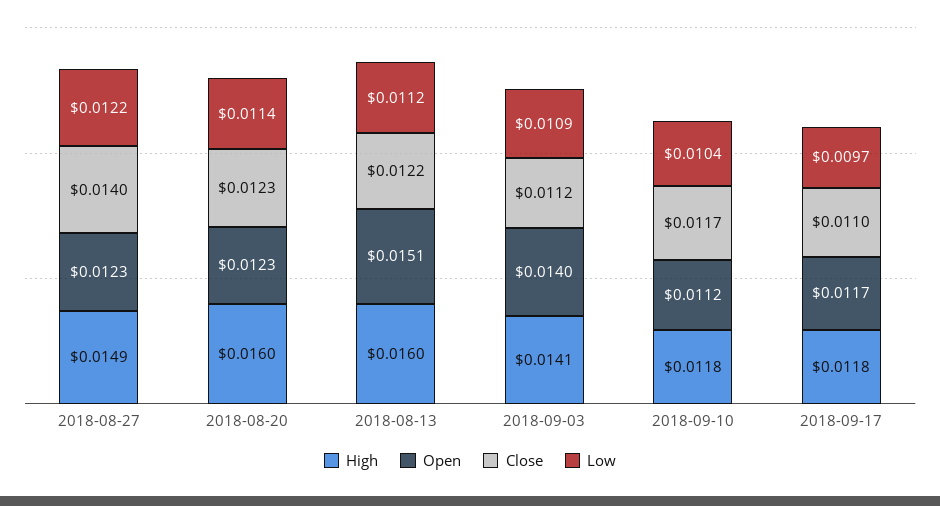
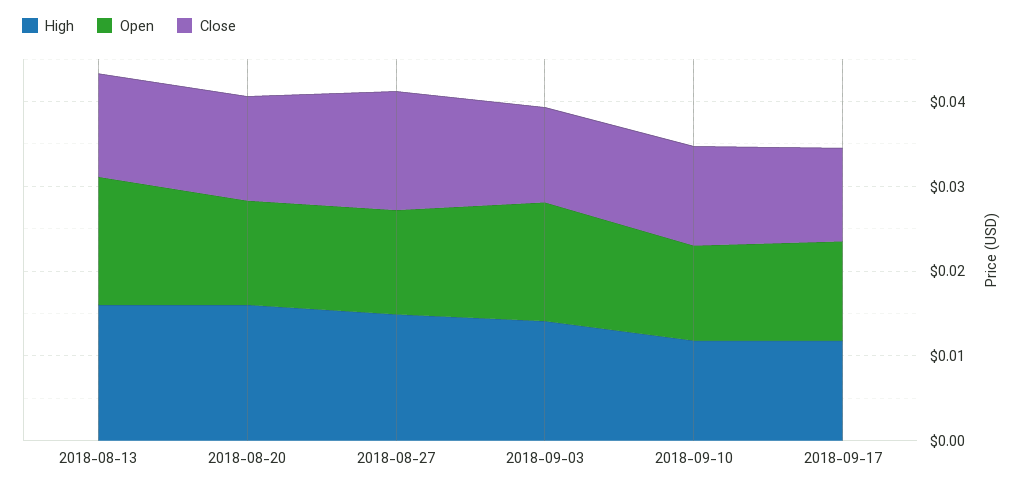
Low, 2018-08-27: 0.0122 -> none
Low, 2018-08-20: 0.0114 -> none
Low, 2018-08-13: 0.0112 -> none
Low, 2018-09-03: 0.0109 -> none
Low, 2018-09-10: 0.0104 -> none
Low, 2018-09-17: 0.0097 -> none

